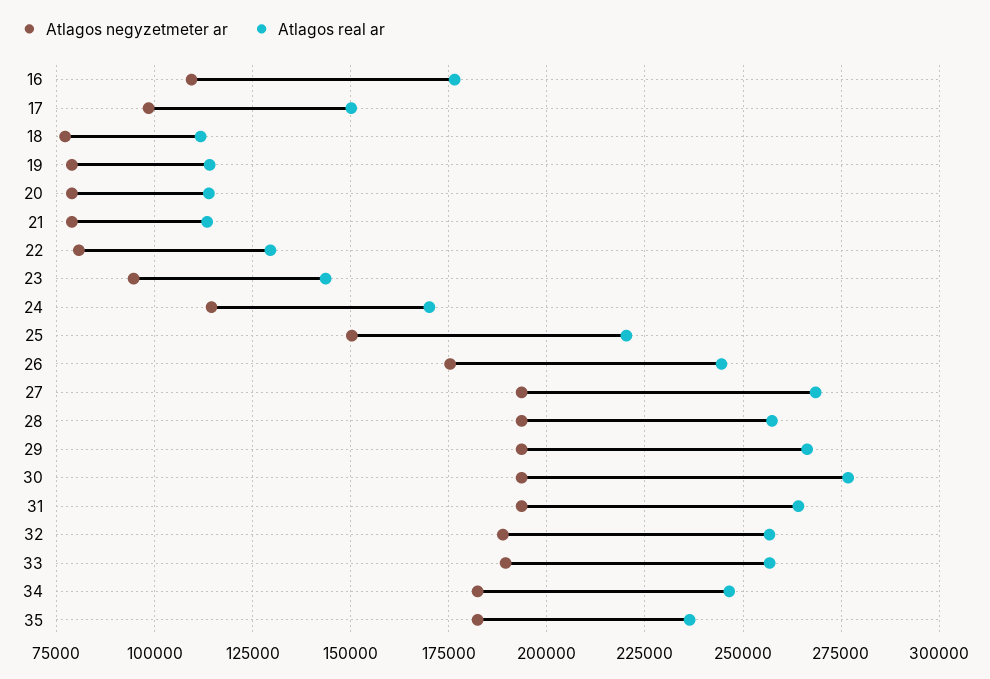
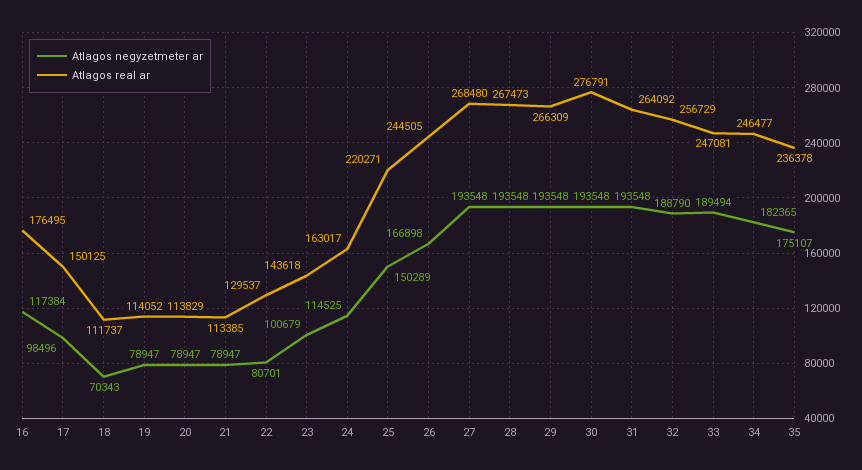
Atlagos negyzetmeter ar, 16: 110000 -> 117384
Atlagos negyzetmeter ar, 18: 77500 -> 70343
Atlagos negyzetmeter ar, 23: 95000 -> 100679
Atlagos real ar, 24: 170000 -> 163017
Atlagos negyzetmeter ar, 26: 175000 -> 166898
Atlagos real ar, 28: 257500 -> 267473
Atlagos real ar, 33: 257500 -> 247081
Atlagos negyzetmeter ar, 35: 182500 -> 175107

